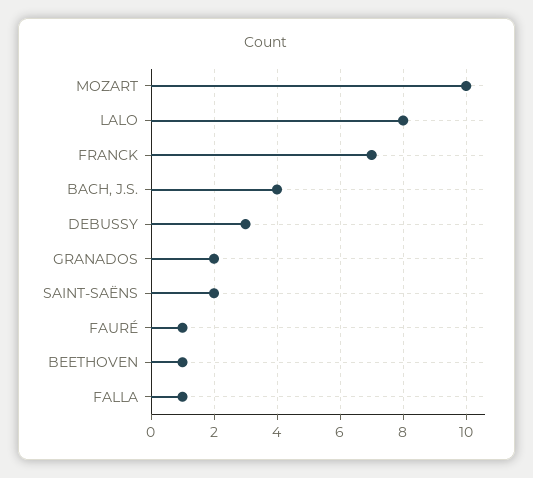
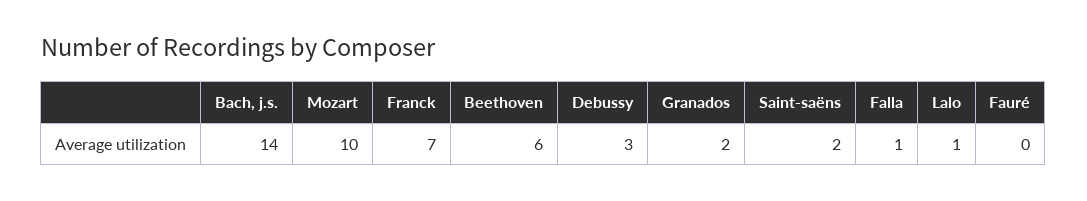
LALO: 8 -> 1
BACH, J.S.: 4 -> 14
FAURÉ: 1 -> 0
BEETHOVEN: 1 -> 6

